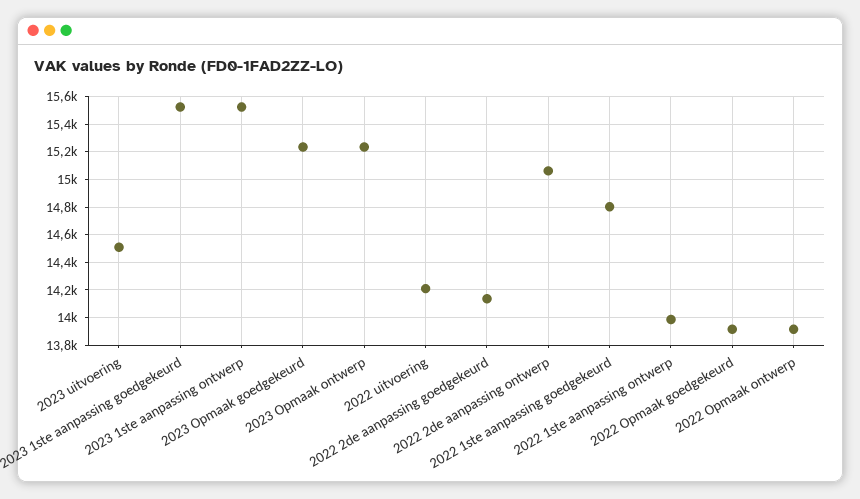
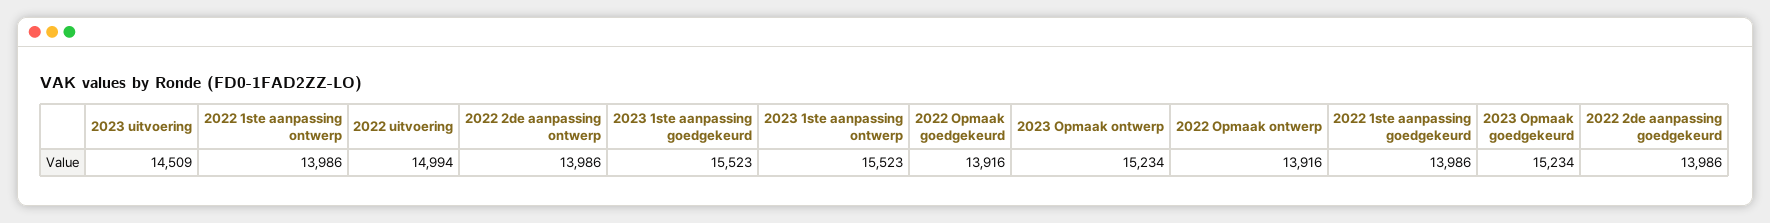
2022 uitvoering: 14200 -> 14994
2022 2de aanpassing goedgekeurd: 14150 -> 13986
2022 2de aanpassing ontwerp: 15050 -> 13986
2022 1ste aanpassing goedgekeurd: 14800 -> 13986

